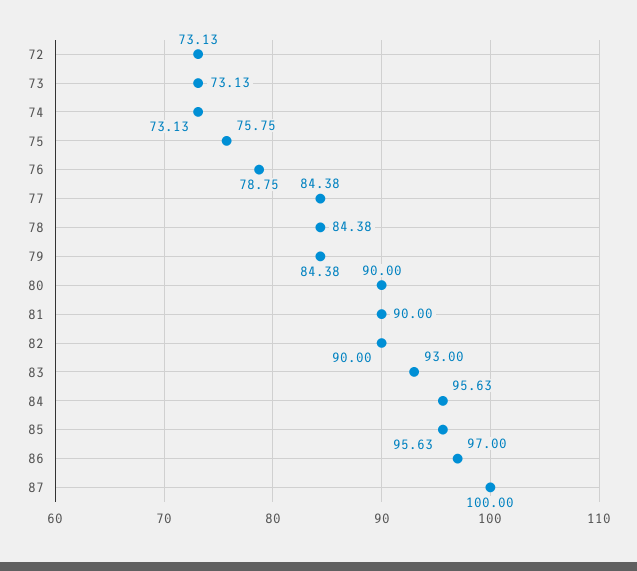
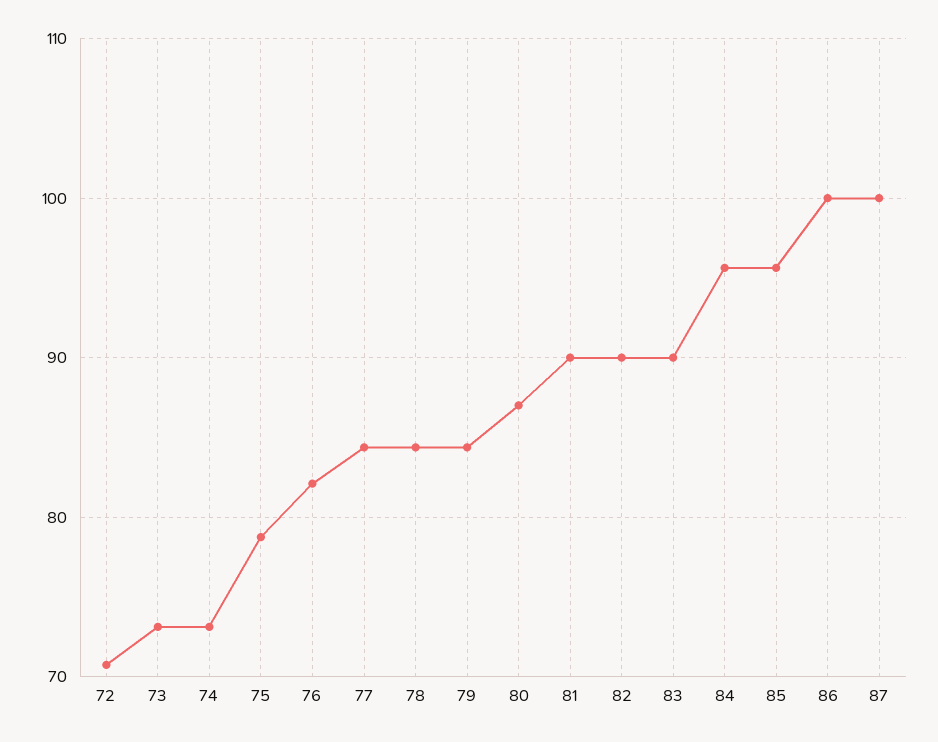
72: 73.13 -> 71
75: 75.75 -> 79
76: 78.75 -> 82
80: 90 -> 87
83: 93 -> 90
86: 97 -> 100

